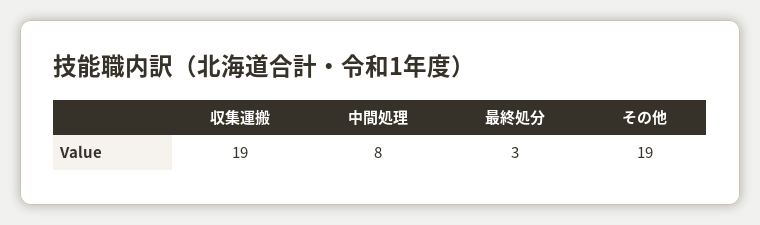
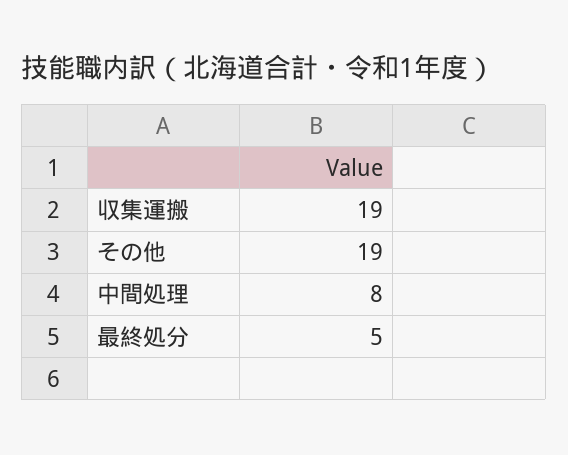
最終処分: 3 -> 5

